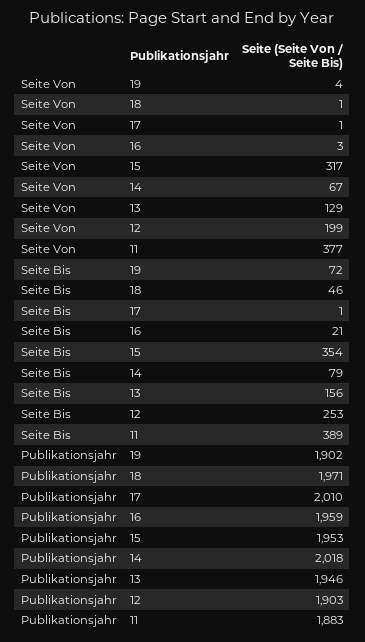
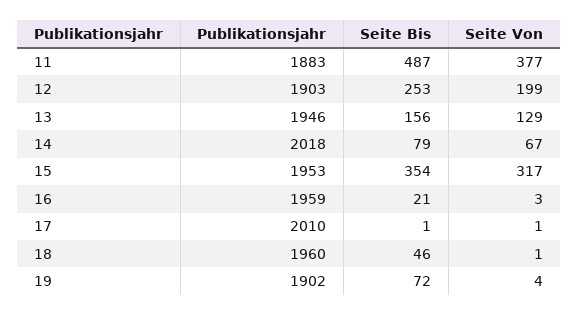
Seite Bis, 11: 389 -> 487
Publikationsjahr, 18: 1971 -> 1960

